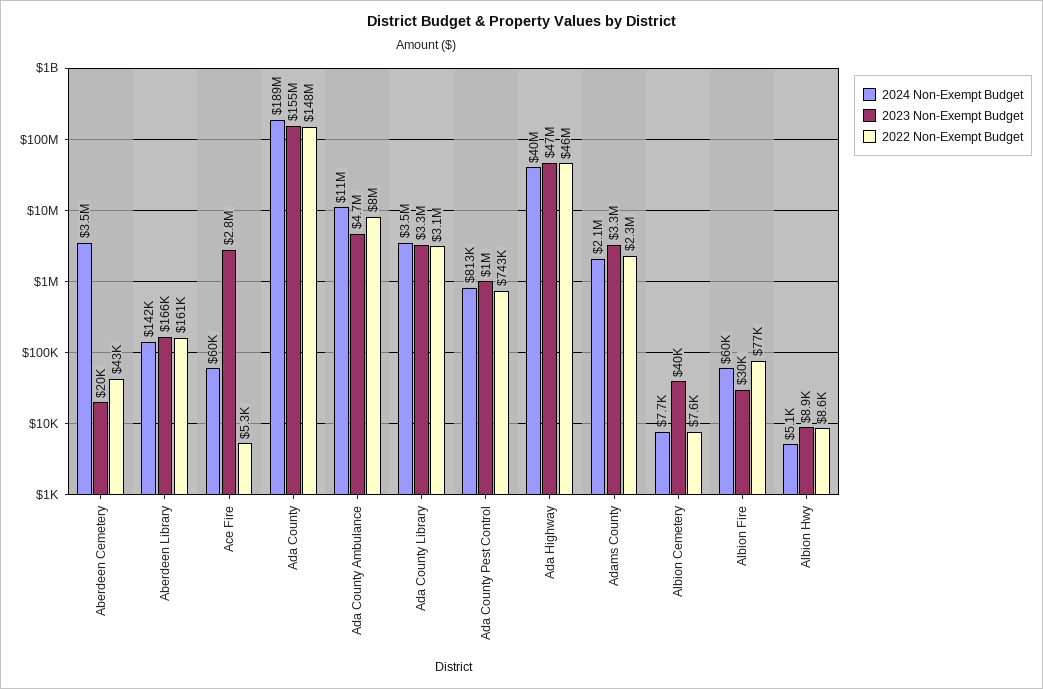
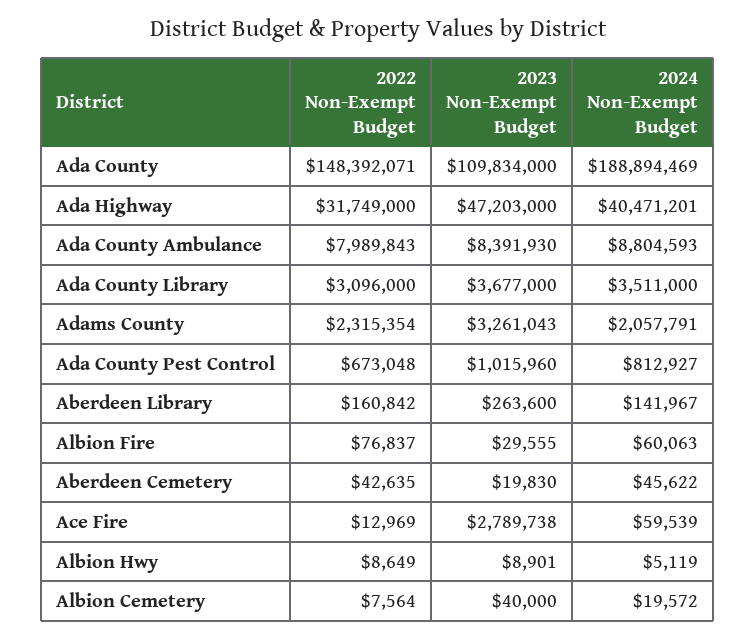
2024 Non-Exempt Budget, Aberdeen Cemetery: 3500000 -> 45622
2023 Non-Exempt Budget, Aberdeen Library: 166000 -> 263600
2022 Non-Exempt Budget, Ace Fire: 5300 -> 12969
2023 Non-Exempt Budget, Ada County: 155000000 -> 109834000
2024 Non-Exempt Budget, Ada County Ambulance: 11000000 -> 8804593
2023 Non-Exempt Budget, Ada County Ambulance: 4700000 -> 8391930
2023 Non-Exempt Budget, Ada County Library: 3300000 -> 3677000
2022 Non-Exempt Budget, Ada County Pest Control: 743000 -> 673048
2022 Non-Exempt Budget, Ada Highway: 46000000 -> 31749000
2024 Non-Exempt Budget, Albion Cemetery: 7700 -> 19572

